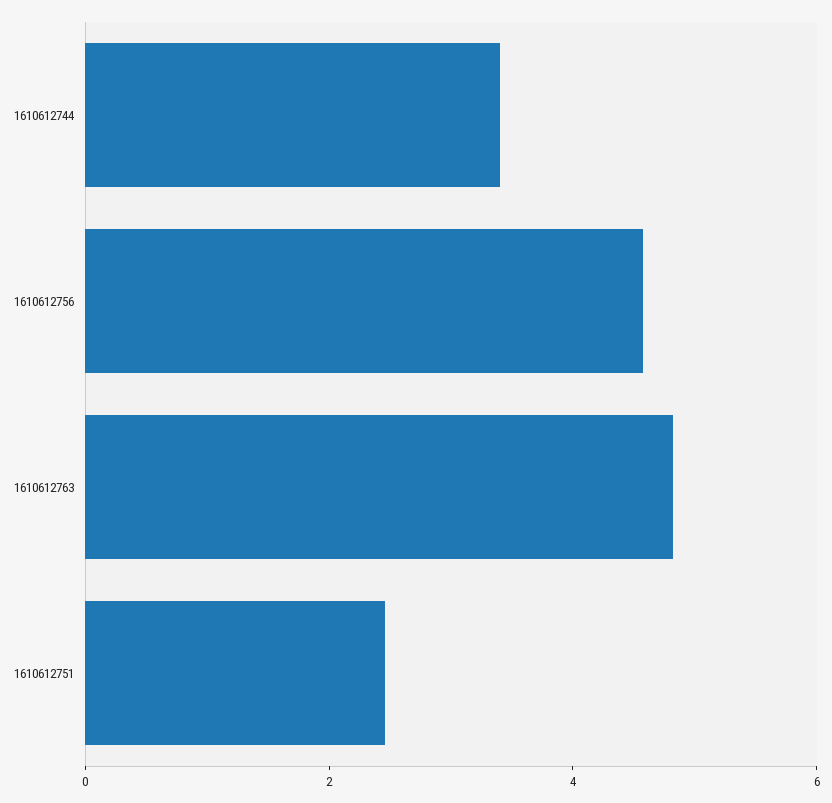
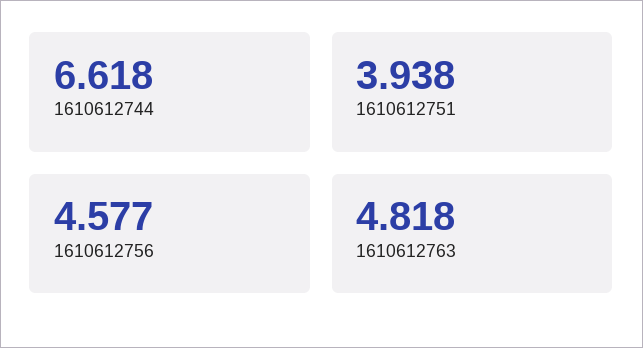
1610612744: 3.5 -> 6.618
1610612751: 2.5 -> 3.938

